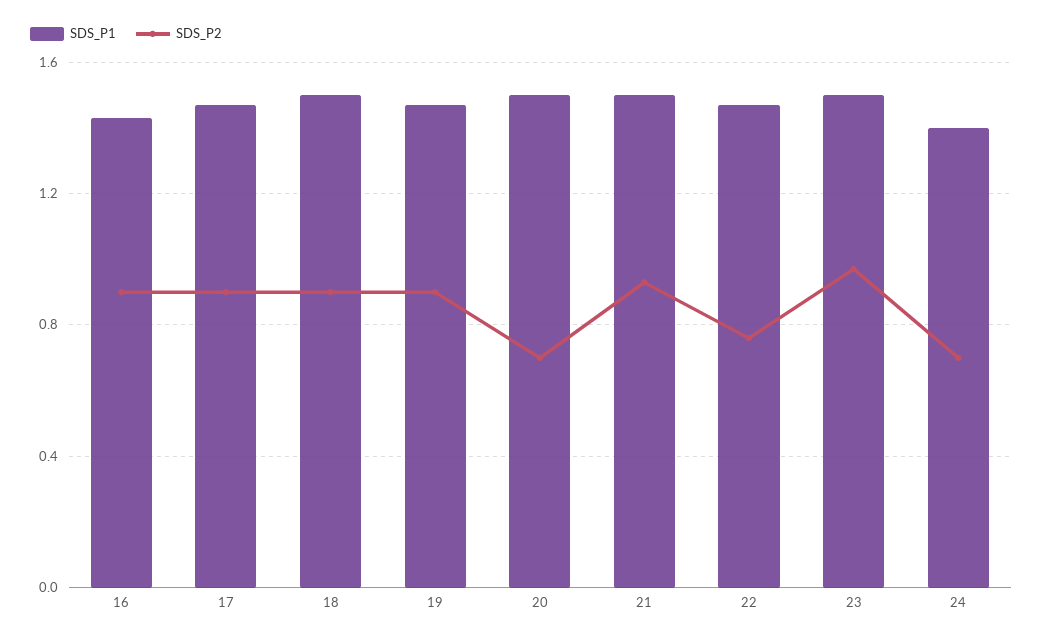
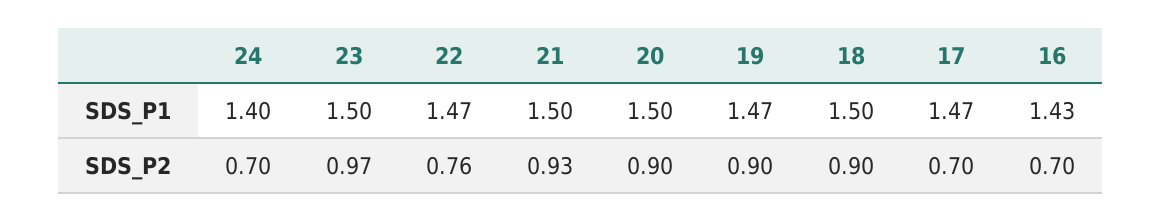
SDS_P2, 16: 0.9 -> 0.7
SDS_P2, 17: 0.9 -> 0.7
SDS_P2, 20: 0.7 -> 0.9

